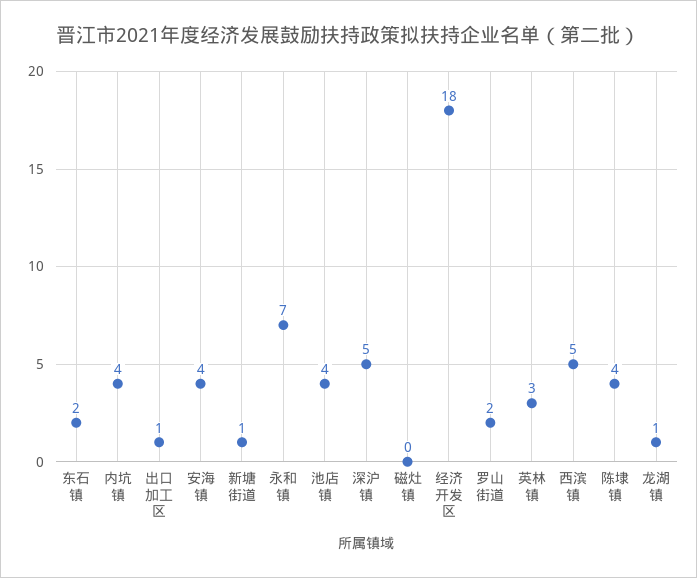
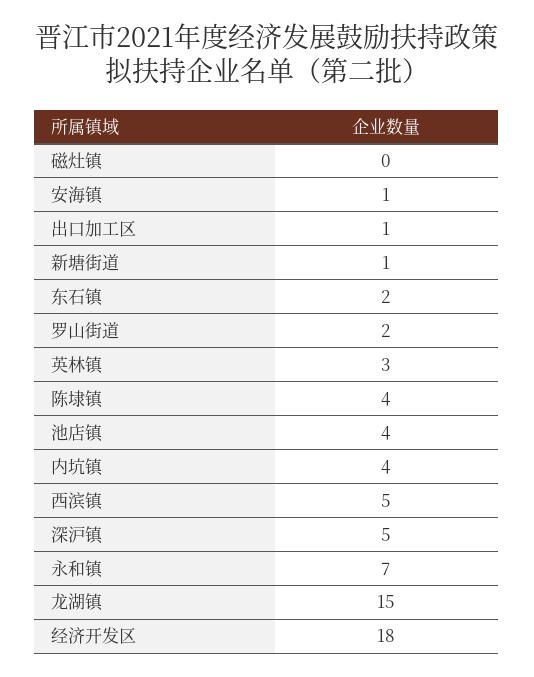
安海镇: 4 -> 1
龙湖镇: 1 -> 15

